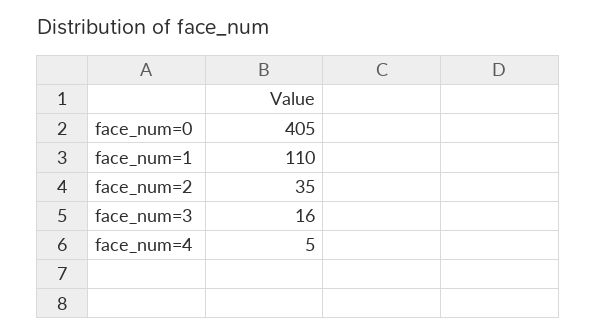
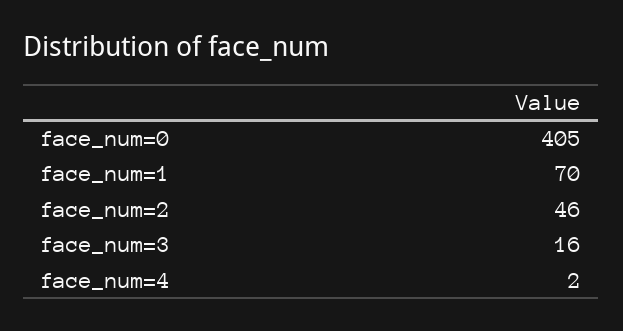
face_num=1: 110 -> 70
face_num=2: 35 -> 46
face_num=4: 5 -> 2

